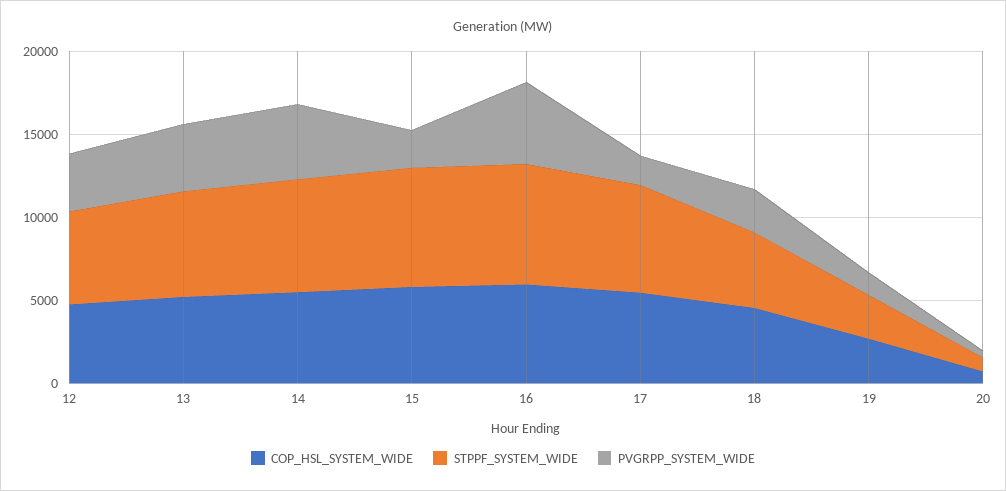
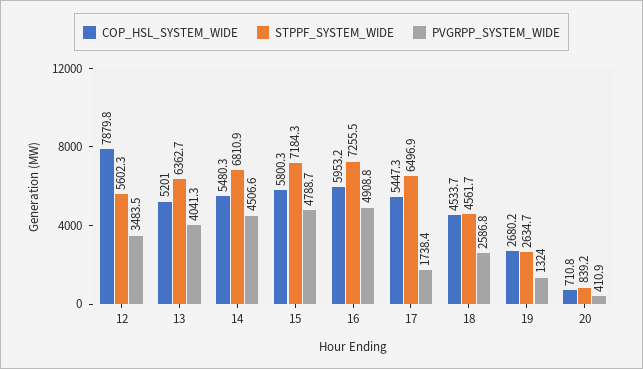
COP_HSL_SYSTEM_WIDE, 12: 5000 -> 7879.8
PVGRPP_SYSTEM_WIDE, 15: 2000 -> 4788.7

